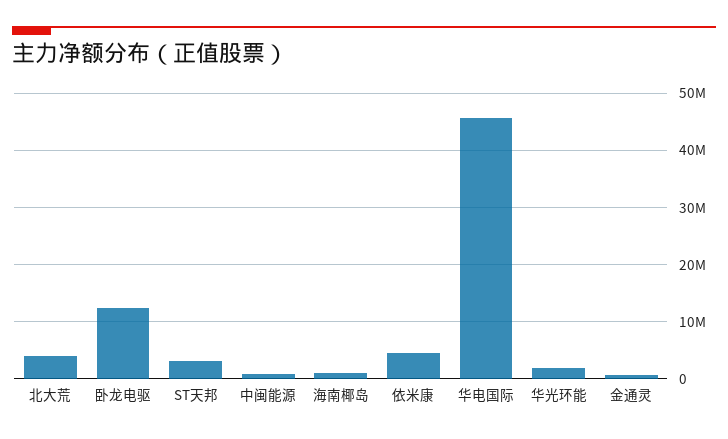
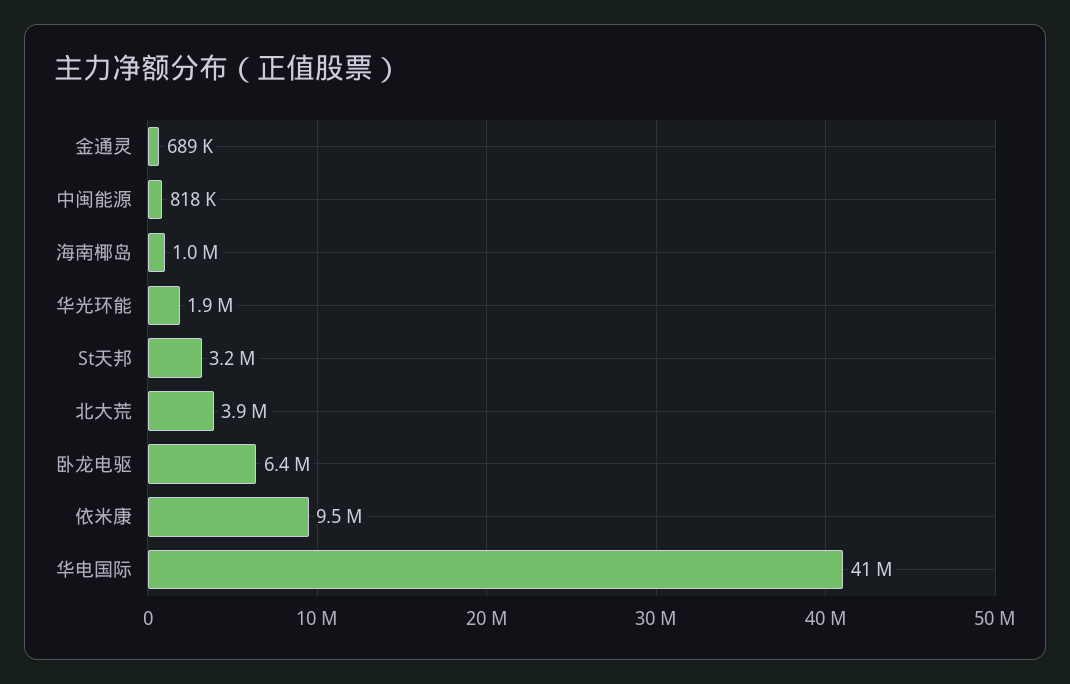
卧龙电驱: 12000000 -> 6400000
依米康: 4000000 -> 9500000
华电国际: 46000000 -> 41000000

